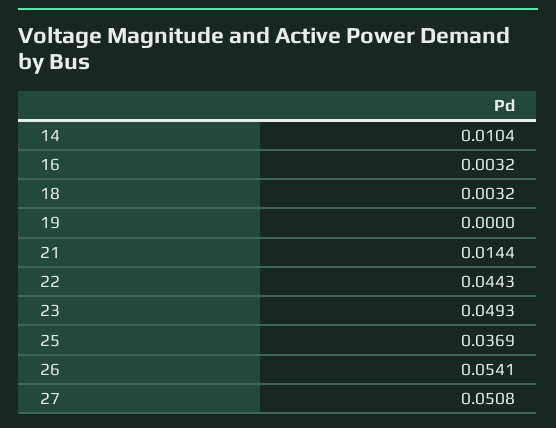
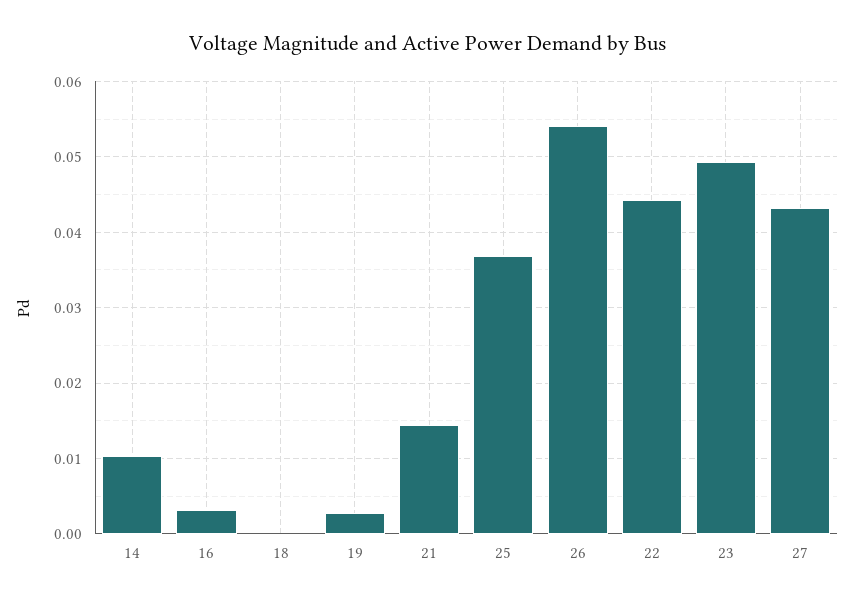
18: 0.0032 -> 0
19: 0 -> 0.003
27: 0.0508 -> 0.043

